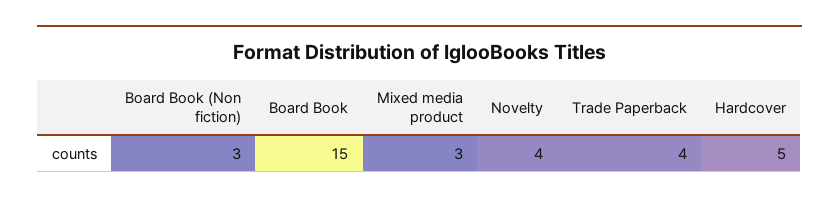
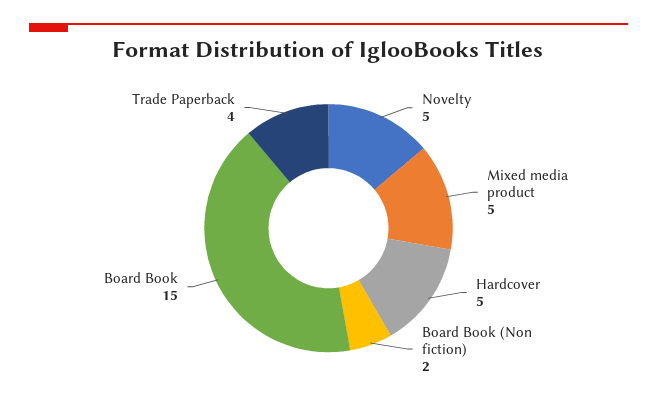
Board Book (Non fiction): 3 -> 2
Mixed media product: 3 -> 5
Novelty: 4 -> 5

